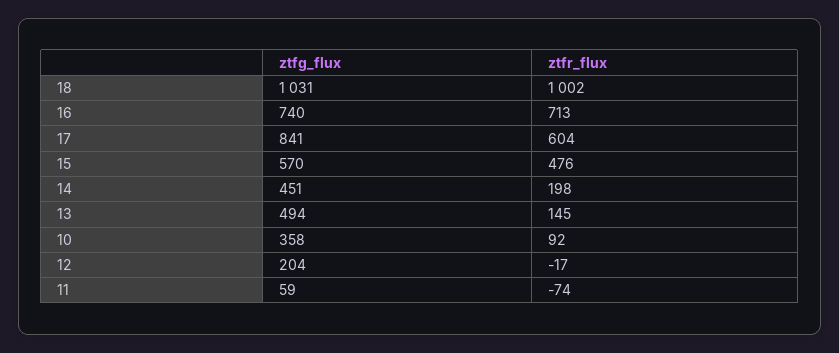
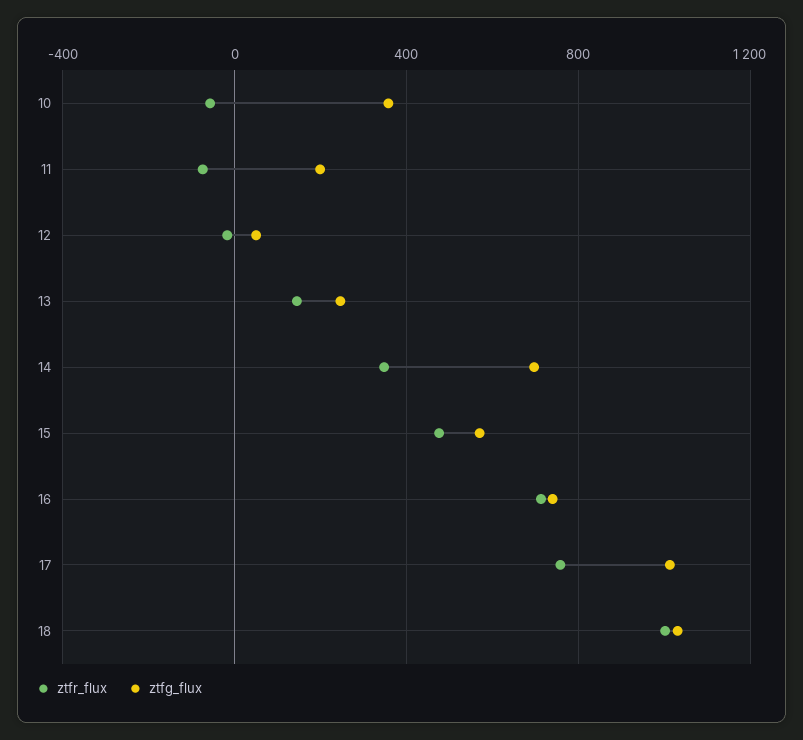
ztfg_flux, 17: 841 -> 1000
ztfr_flux, 17: 604 -> 750
ztfg_flux, 14: 451 -> 700
ztfr_flux, 14: 198 -> 350
ztfg_flux, 13: 494 -> 250
ztfr_flux, 10: 92 -> -50
ztfg_flux, 12: 204 -> 50
ztfg_flux, 11: 59 -> 200

